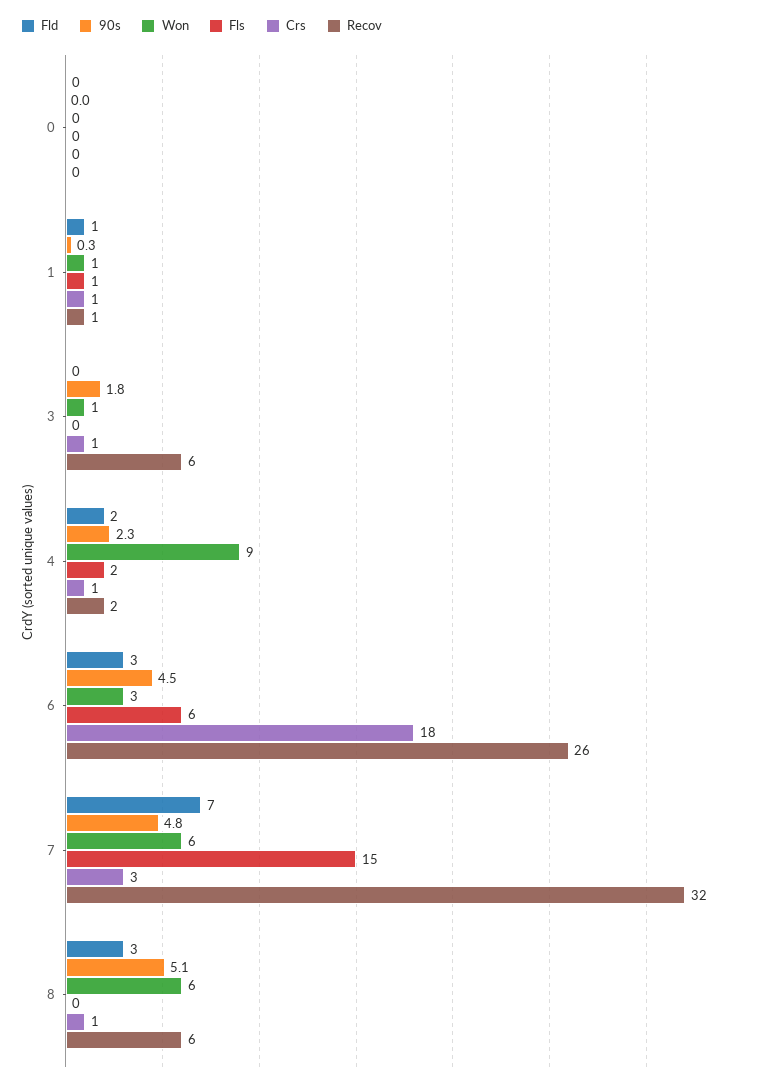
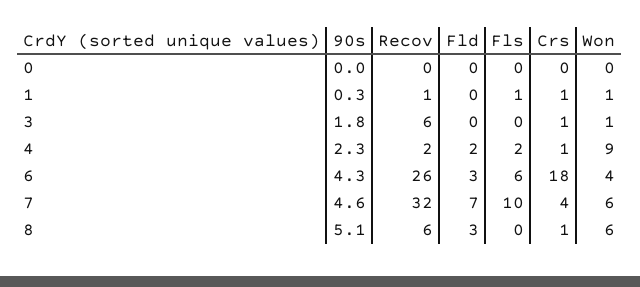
Fld, 1: 1 -> 0
90s, 6: 4.5 -> 4.3
Won, 6: 3 -> 4
90s, 7: 4.8 -> 4.6
Fls, 7: 15 -> 10
Crs, 7: 3 -> 4

